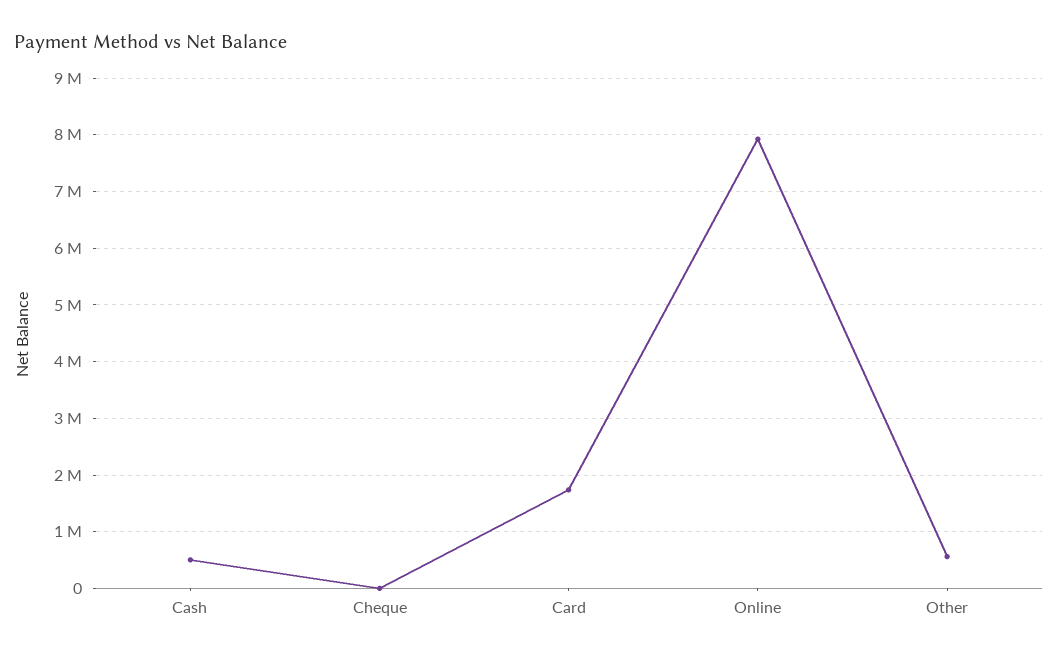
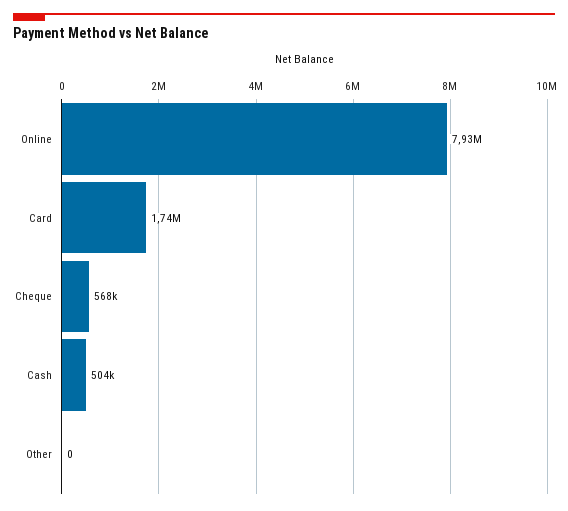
Cheque: 0 -> 568000
Other: 600000 -> 0

